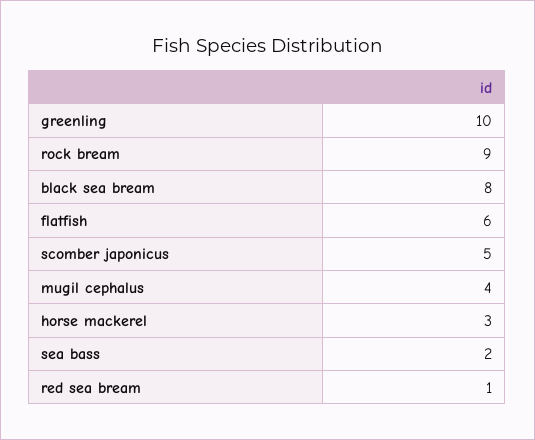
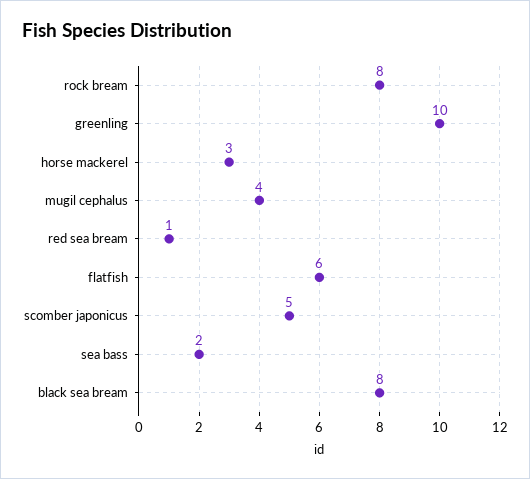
rock bream: 9 -> 8

